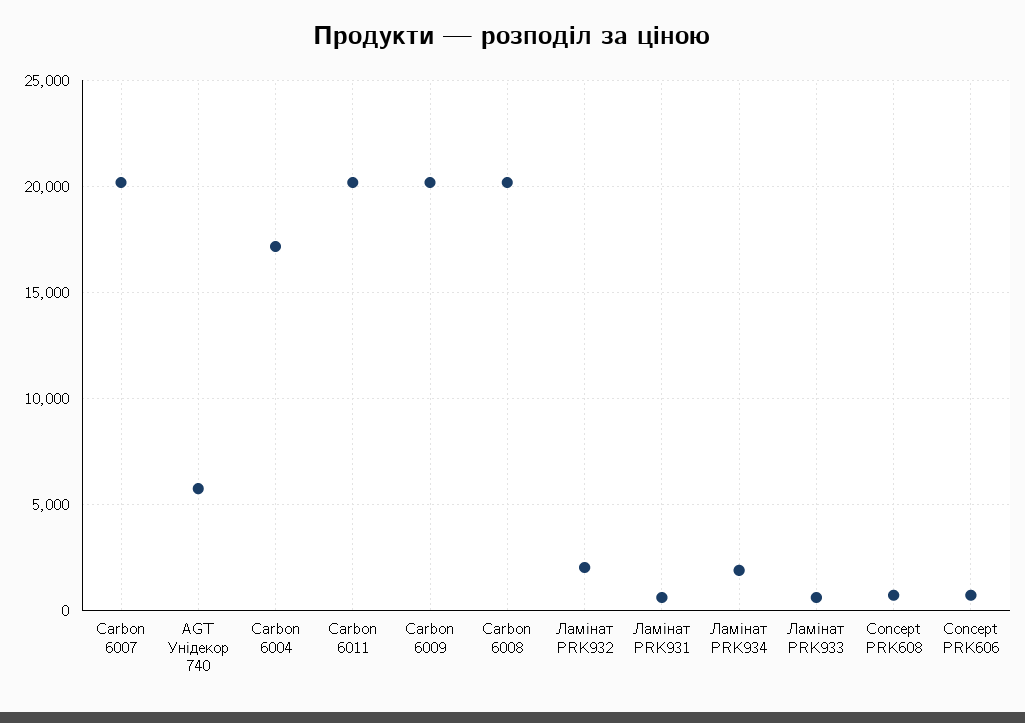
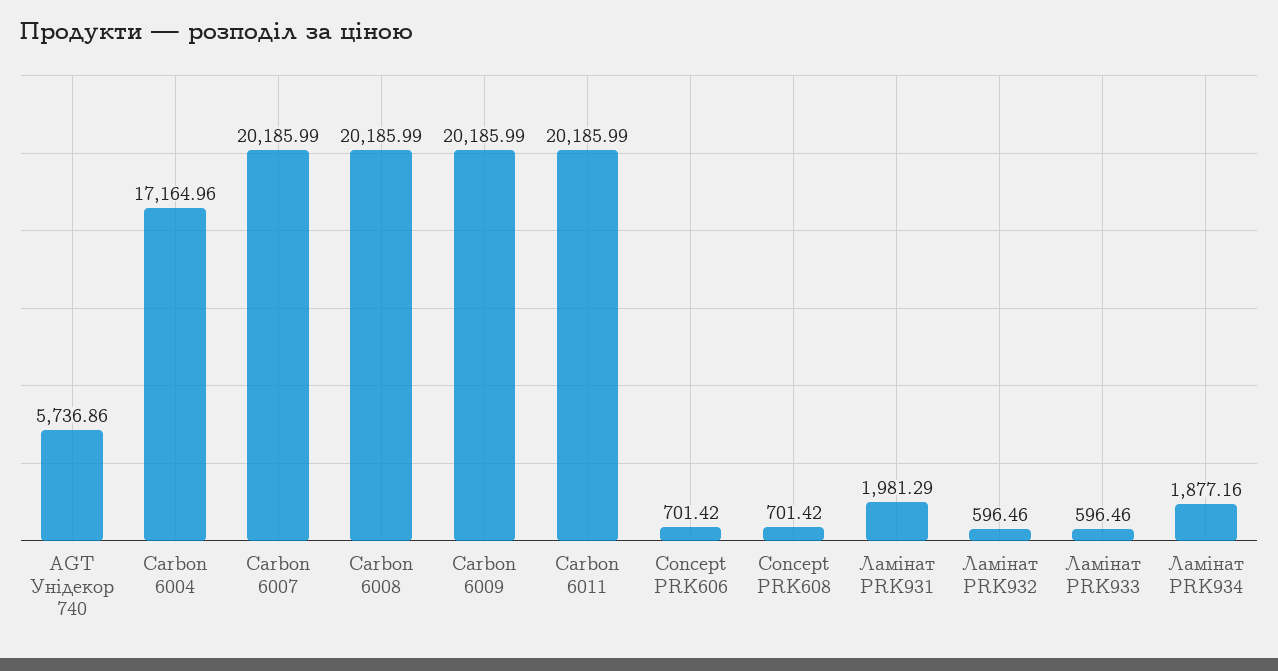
Ламінат PRK932: 2000 -> 596.46
Ламінат PRK931: 500 -> 1981.29

